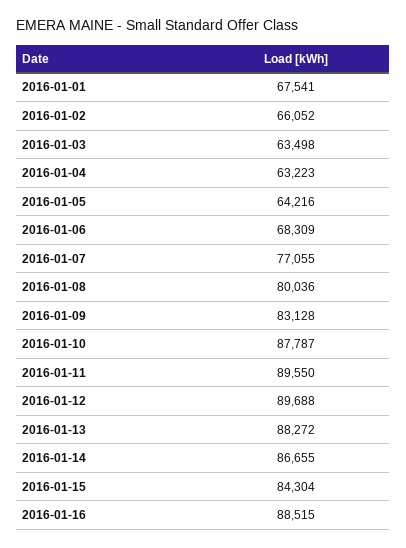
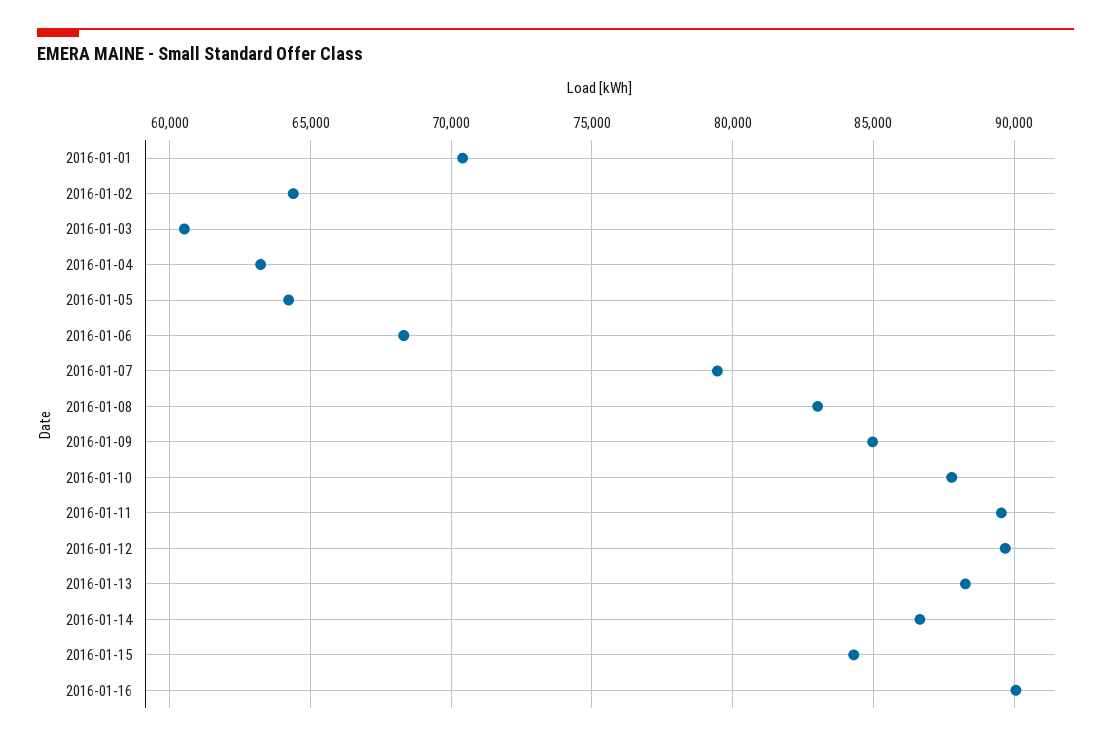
2016-01-01: 67541 -> 70500
2016-01-02: 66052 -> 64500
2016-01-03: 63498 -> 60500
2016-01-07: 77055 -> 79500
2016-01-08: 80036 -> 83000
2016-01-09: 83128 -> 85000
2016-01-16: 88515 -> 90000

